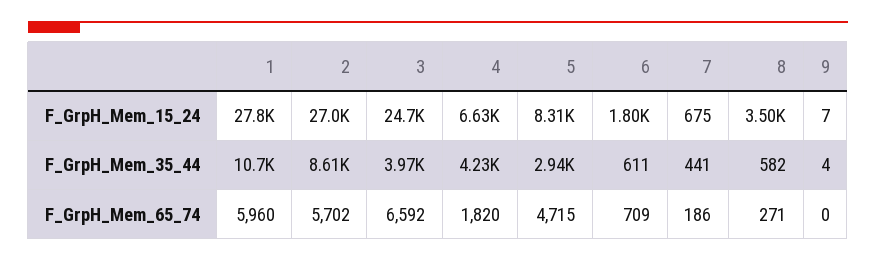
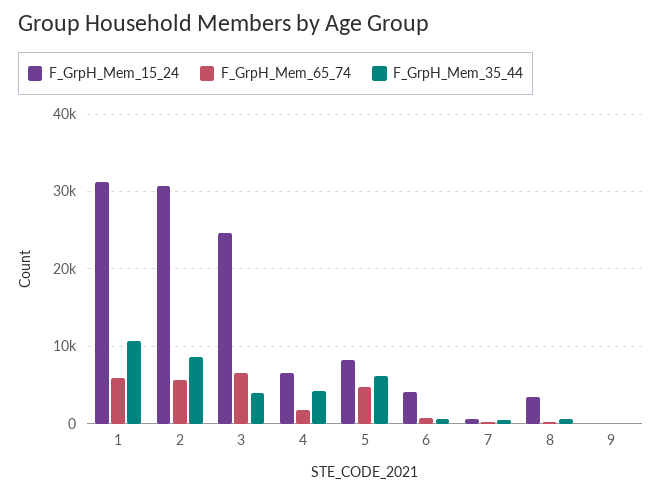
F_GrpH_Mem_15_24, 1: 27800 -> 31000
F_GrpH_Mem_15_24, 2: 27000 -> 31000
F_GrpH_Mem_15_24, 6: 1800 -> 4000
F_GrpH_Mem_35_44, 5: 2940 -> 6000

